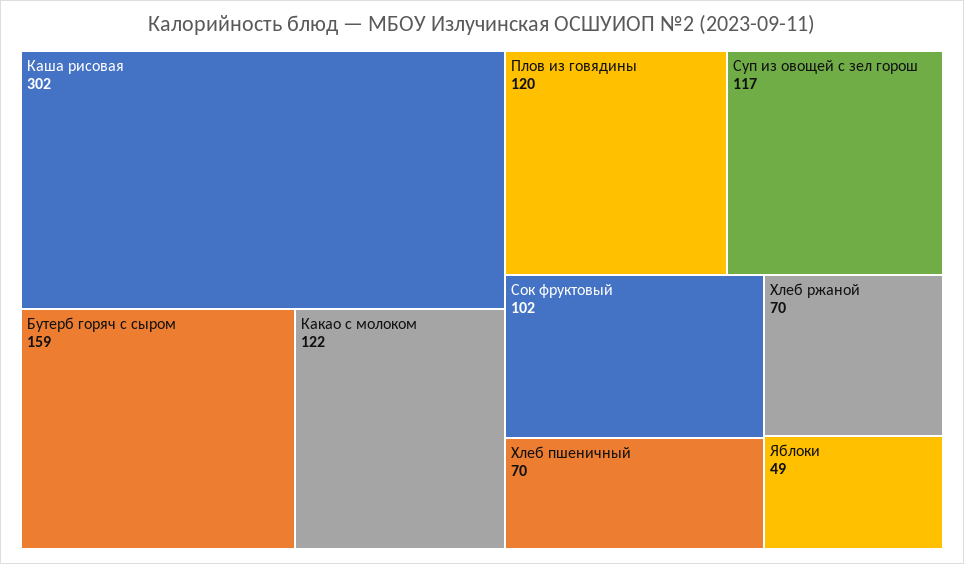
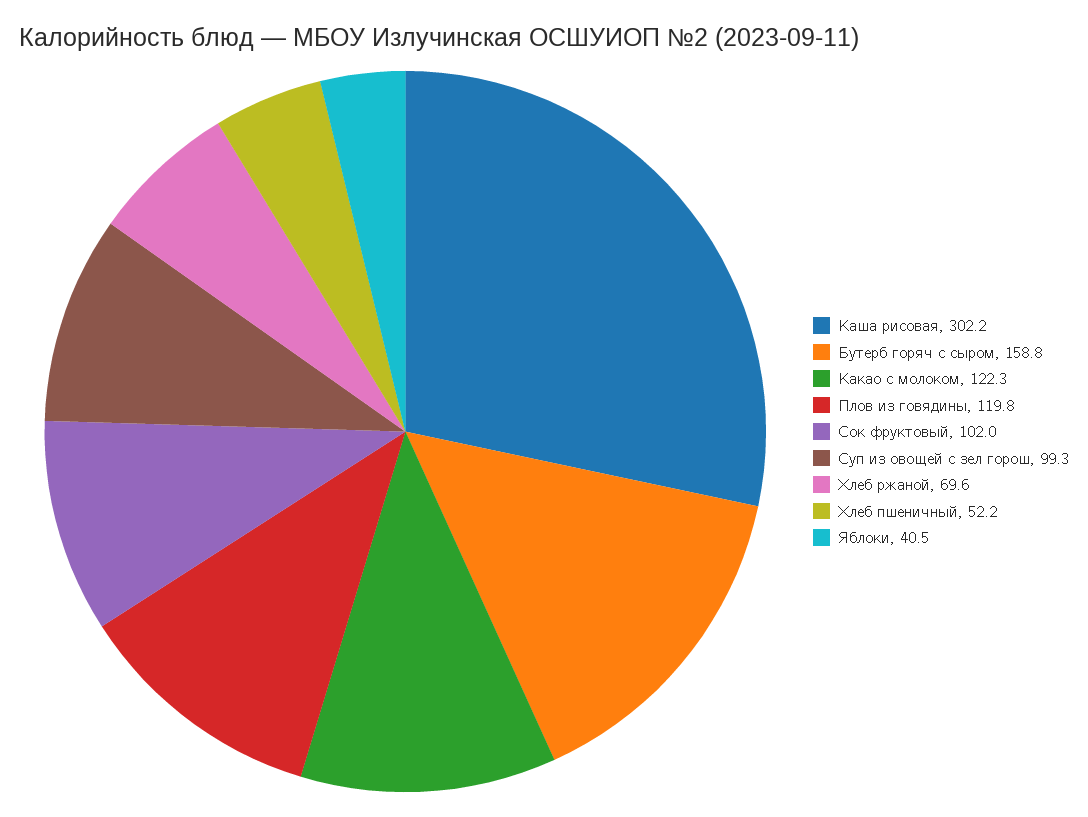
Суп из овощей с зел горош: 117 -> 99.3
Хлеб пшеничный: 70 -> 52.2
Яблоки: 49 -> 40.5

